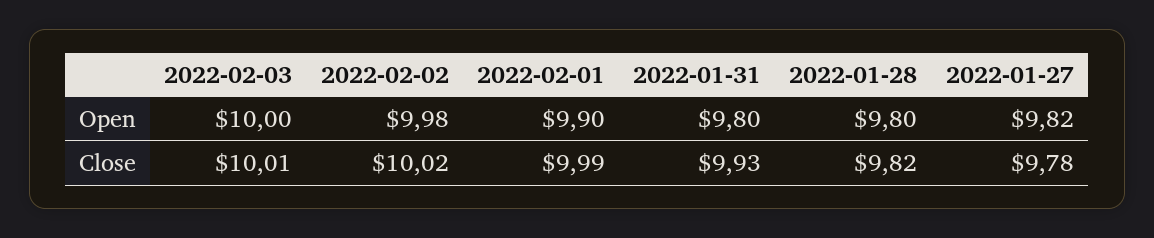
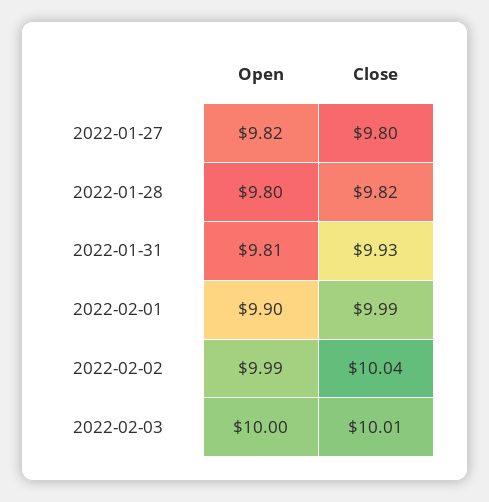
2022-02-02, Open: 9.98 -> 9.99
2022-01-31, Open: 9.8 -> 9.81
2022-02-02, Close: 10.02 -> 10.04
2022-01-27, Close: 9.78 -> 9.8

